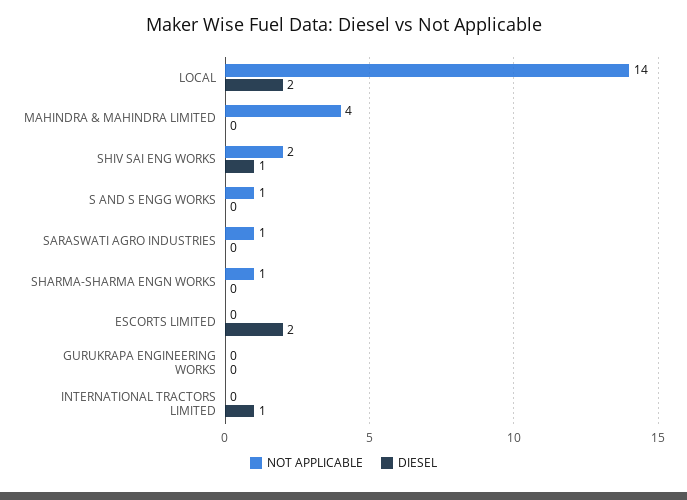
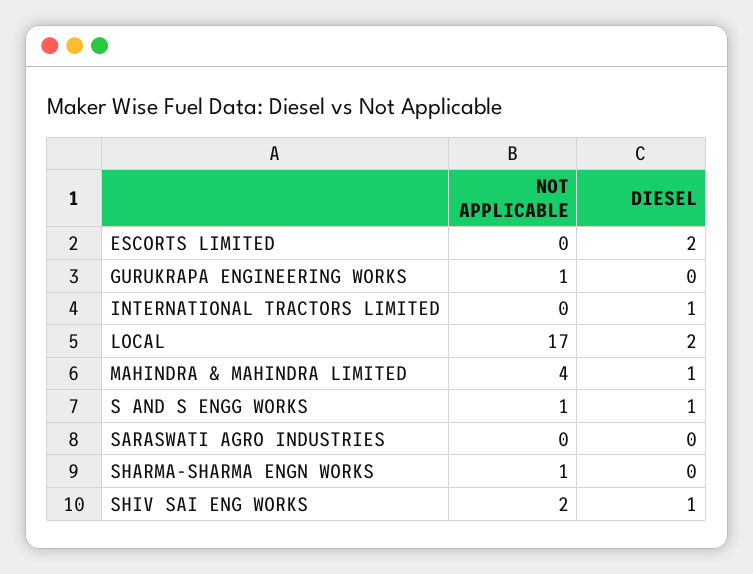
NOT APPLICABLE, LOCAL: 14 -> 17
DIESEL, MAHINDRA & MAHINDRA LIMITED: 0 -> 1
DIESEL, S AND S ENGG WORKS: 0 -> 1
NOT APPLICABLE, SARASWATI AGRO INDUSTRIES: 1 -> 0
NOT APPLICABLE, GURUKRAPA ENGINEERING WORKS: 0 -> 1

